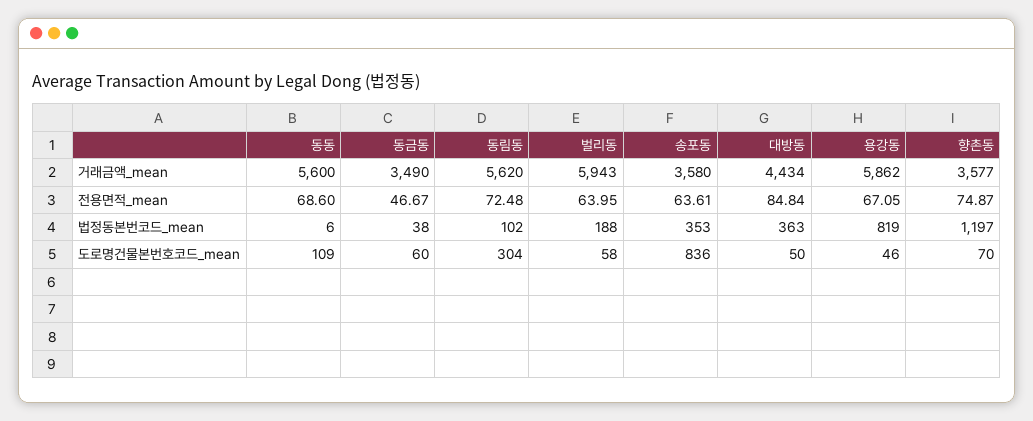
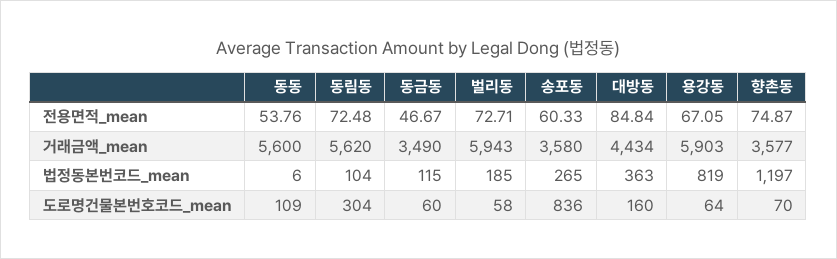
용강동, 거래금액_mean: 5862 -> 5903
동동, 전용면적_mean: 68.6 -> 53.76
벌리동, 전용면적_mean: 63.95 -> 72.71
송포동, 전용면적_mean: 63.61 -> 60.33
동금동, 법정동본번코드_mean: 38 -> 115
동림동, 법정동본번코드_mean: 102 -> 104
벌리동, 법정동본번코드_mean: 188 -> 185
송포동, 법정동본번코드_mean: 353 -> 265
대방동, 도로명건물본번호코드_mean: 50 -> 160
용강동, 도로명건물본번호코드_mean: 46 -> 64

